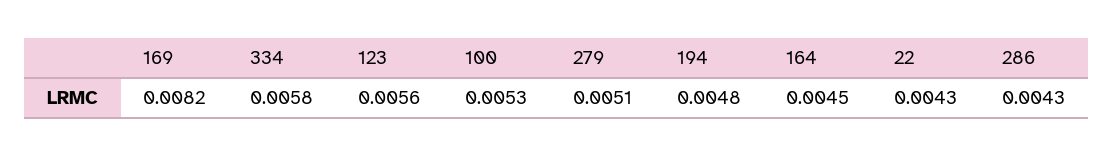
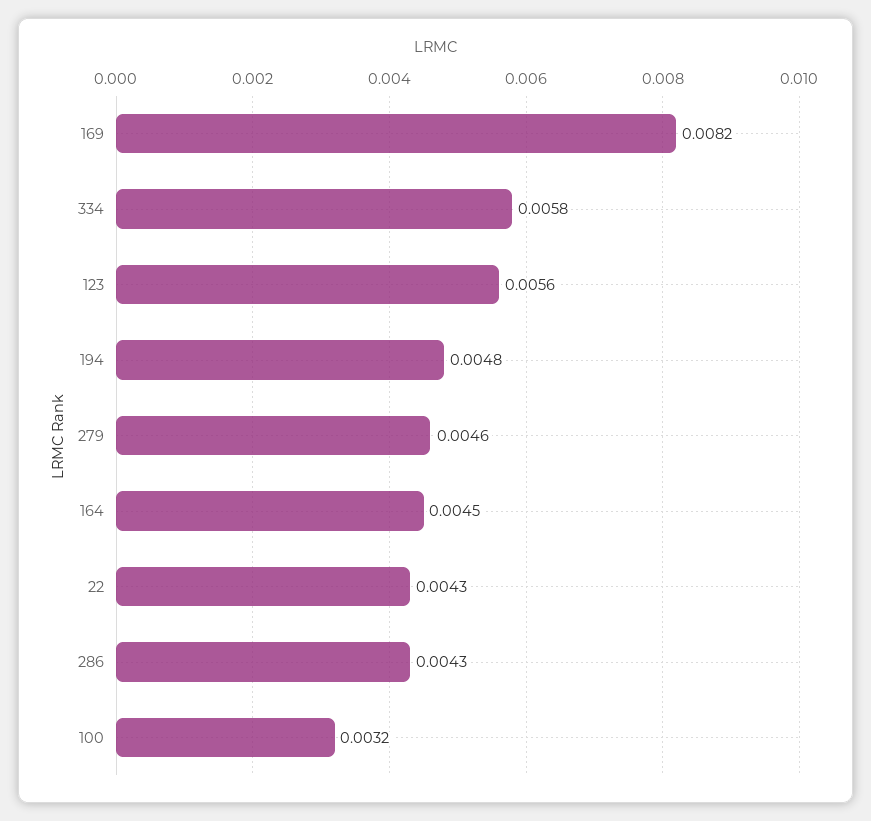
100: 0.0053 -> 0.0032
279: 0.0051 -> 0.0046

